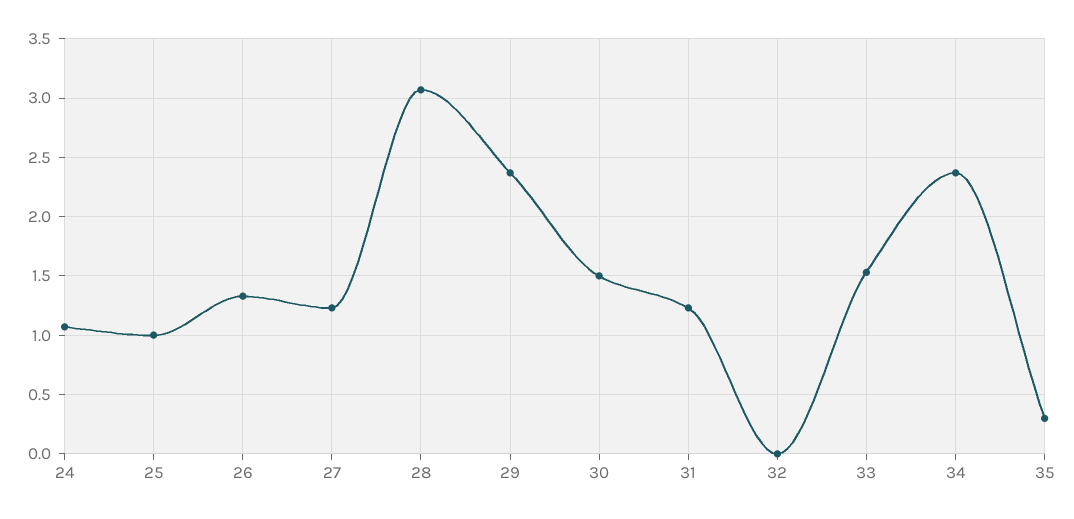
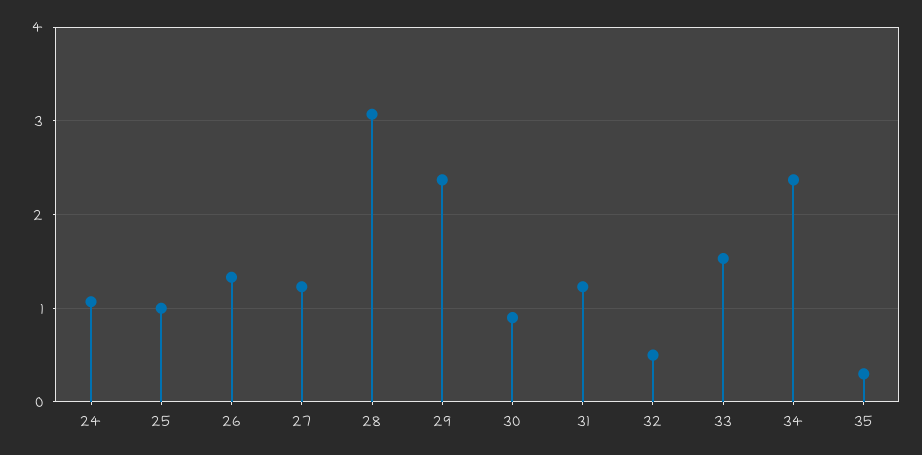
30: 1.5 -> 0.9
32: 0 -> 0.5

